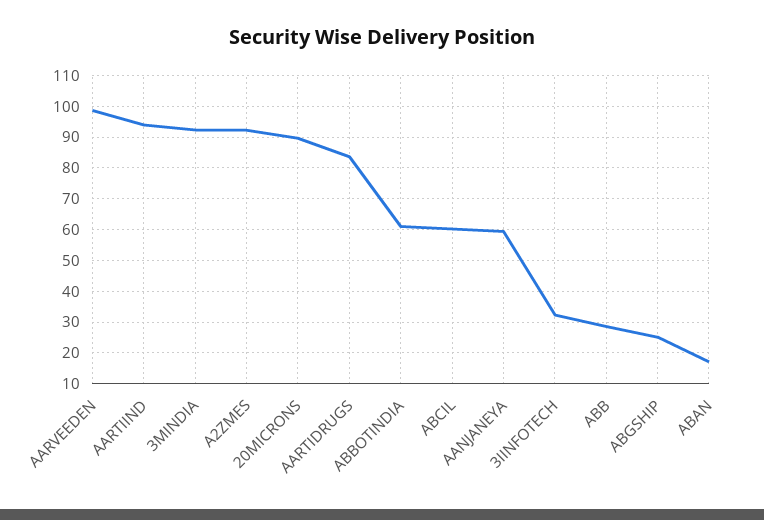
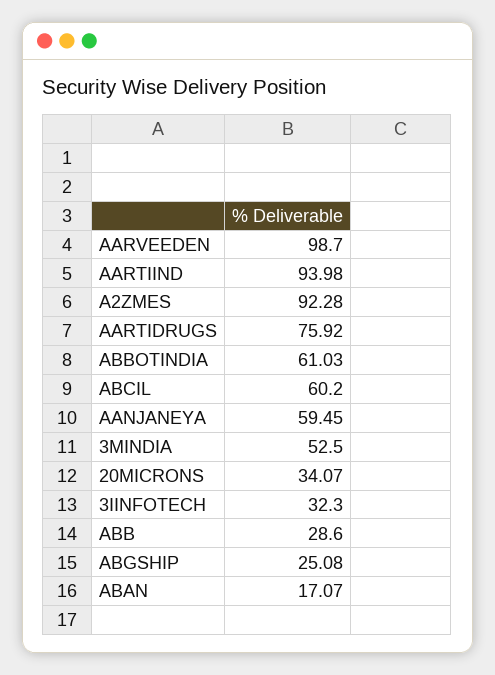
3MINDIA: 92 -> 52.5
20MICRONS: 90 -> 34.07
AARTIDRUGS: 84 -> 75.92

